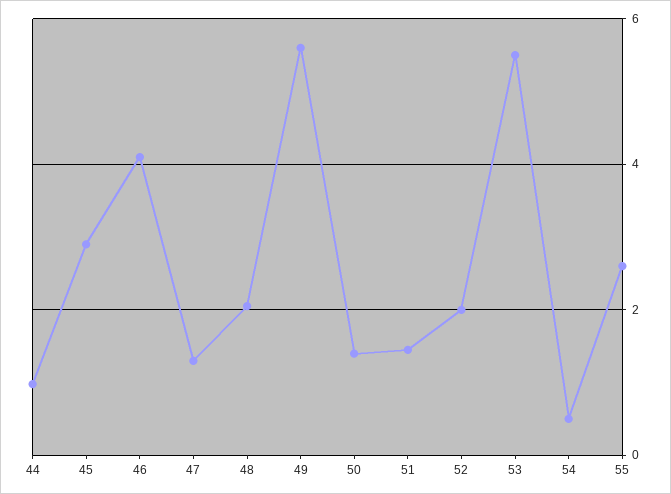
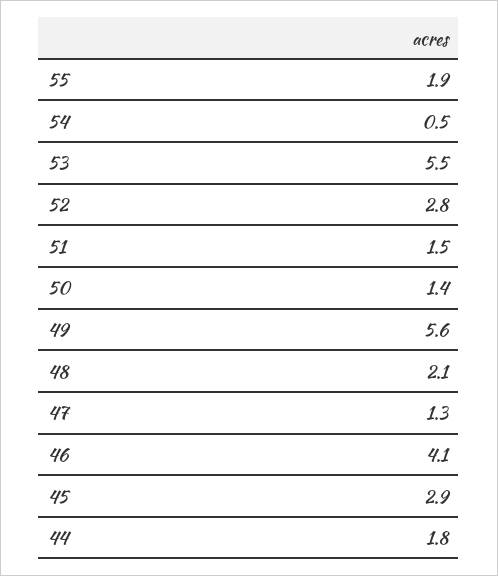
44: 1 -> 1.8
52: 2 -> 2.8
55: 2.6 -> 1.9

